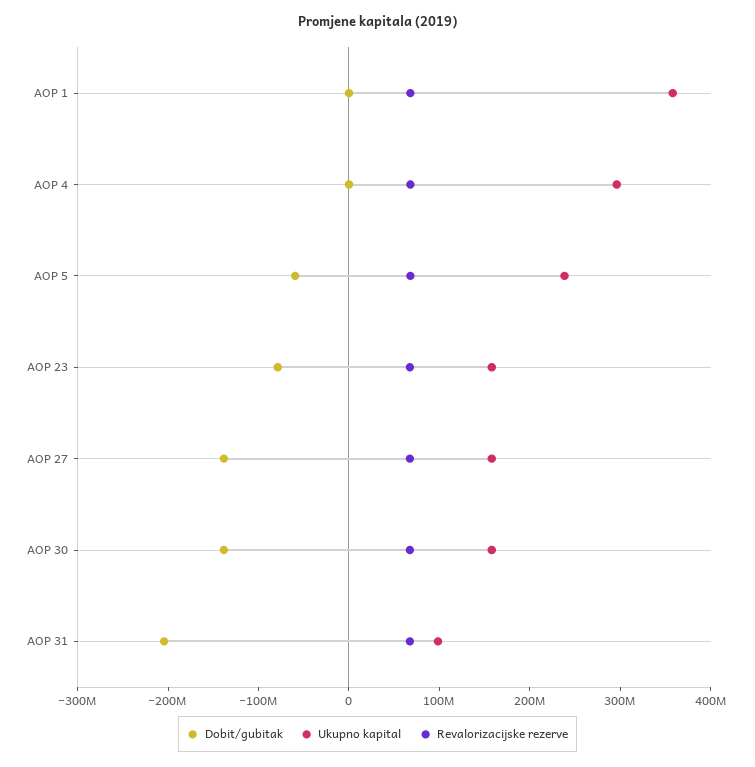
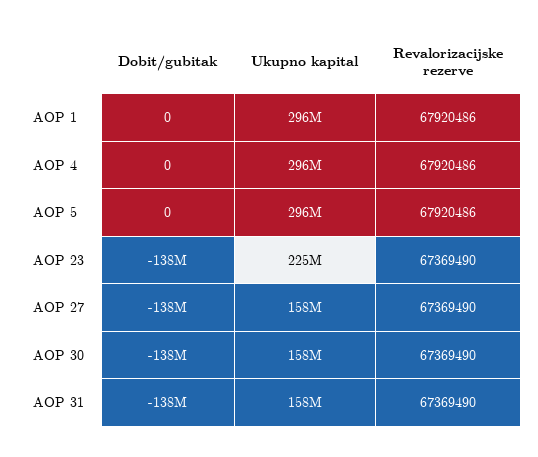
Ukupno kapital, AOP 1: 360000000 -> 296000000
Dobit/gubitak, AOP 5: -60000000 -> 0
Ukupno kapital, AOP 5: 240000000 -> 296000000
Dobit/gubitak, AOP 23: -80000000 -> -138000000
Ukupno kapital, AOP 23: 160000000 -> 225000000
Dobit/gubitak, AOP 31: -200000000 -> -138000000
Ukupno kapital, AOP 31: 100000000 -> 158000000

